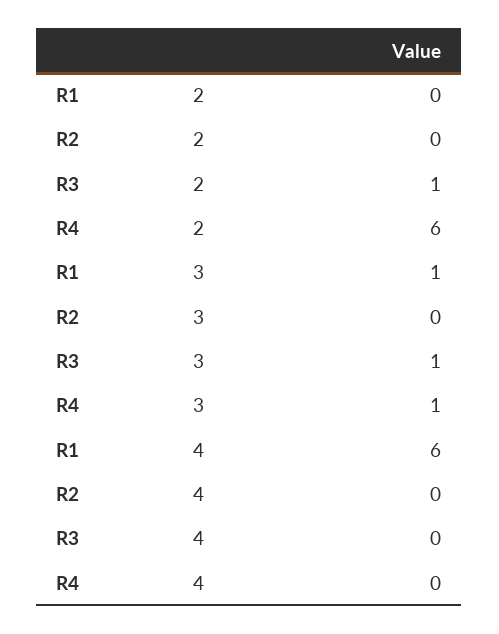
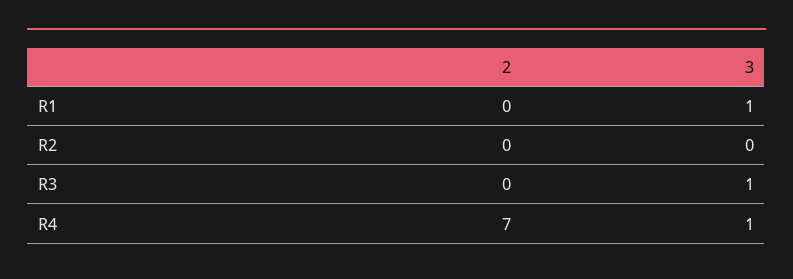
R3, 2: 1 -> 0
R4, 2: 6 -> 7
R1, 4: 6 -> none
R2, 4: 0 -> none
R3, 4: 0 -> none
R4, 4: 0 -> none

